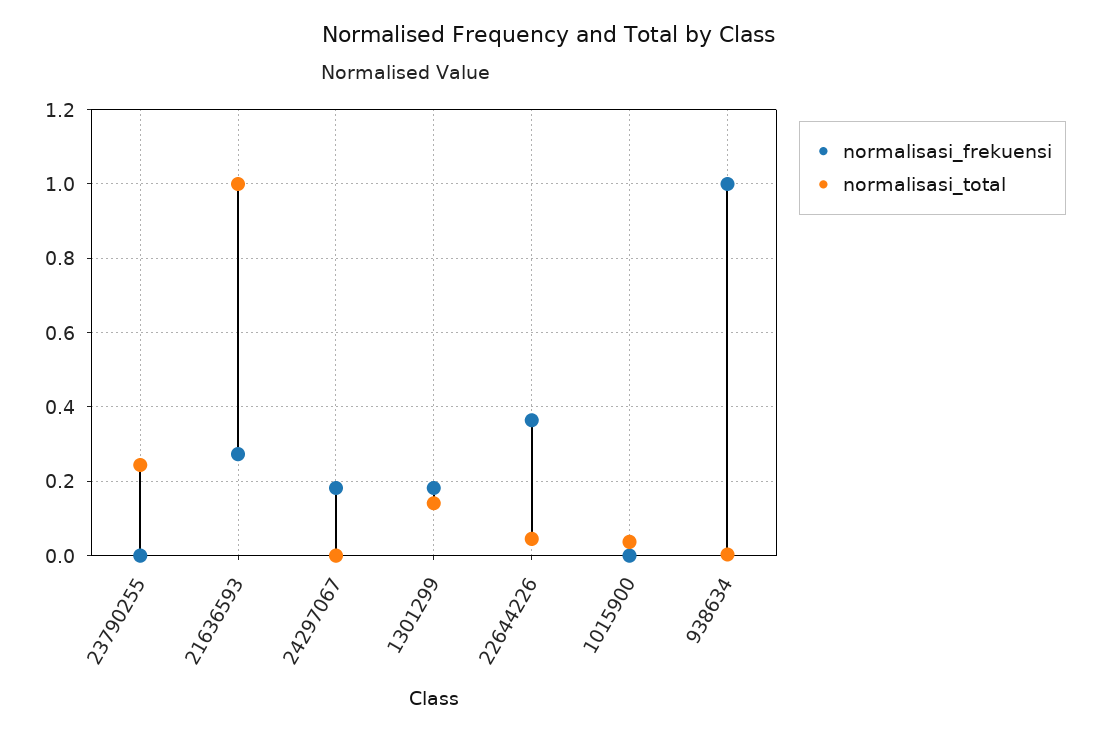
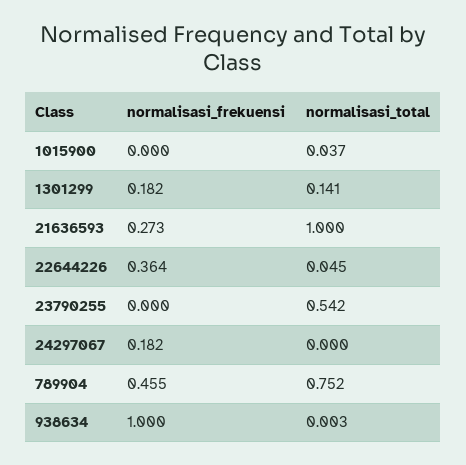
normalisasi_total, 23790255: 0.24 -> 0.542
normalisasi_frekuensi, 789904: none -> 0.455
normalisasi_total, 789904: none -> 0.752

